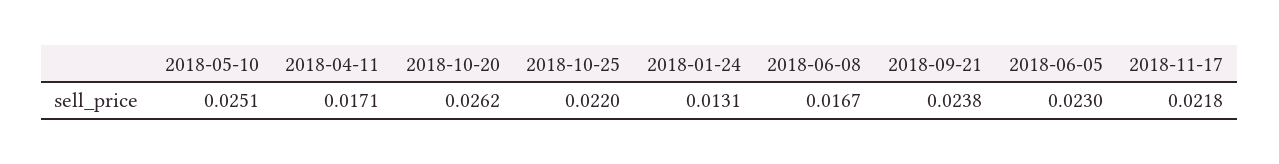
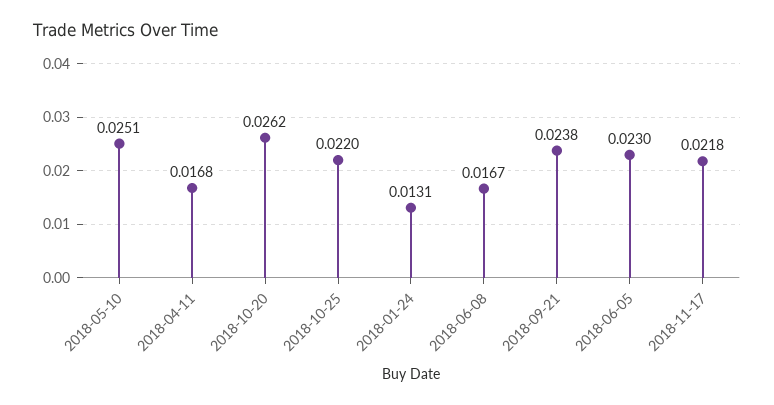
2018-04-11: 0.0171 -> 0.0168

